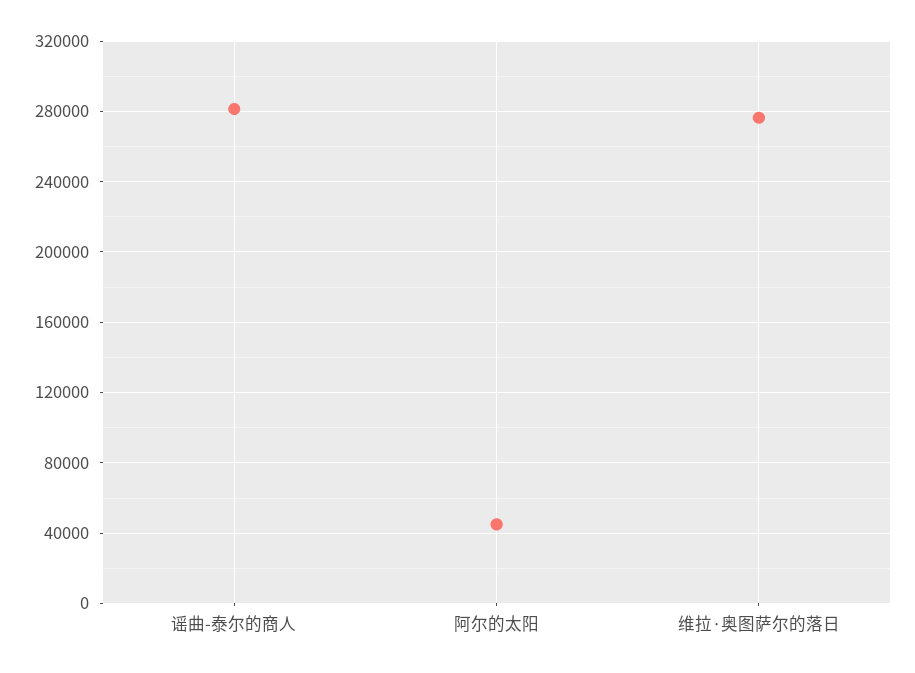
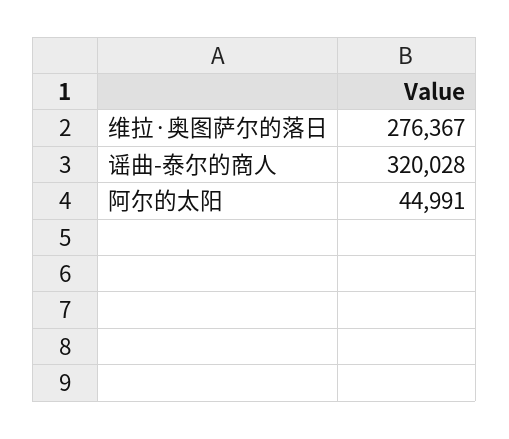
谣曲-泰尔的商人: 280000 -> 320028

